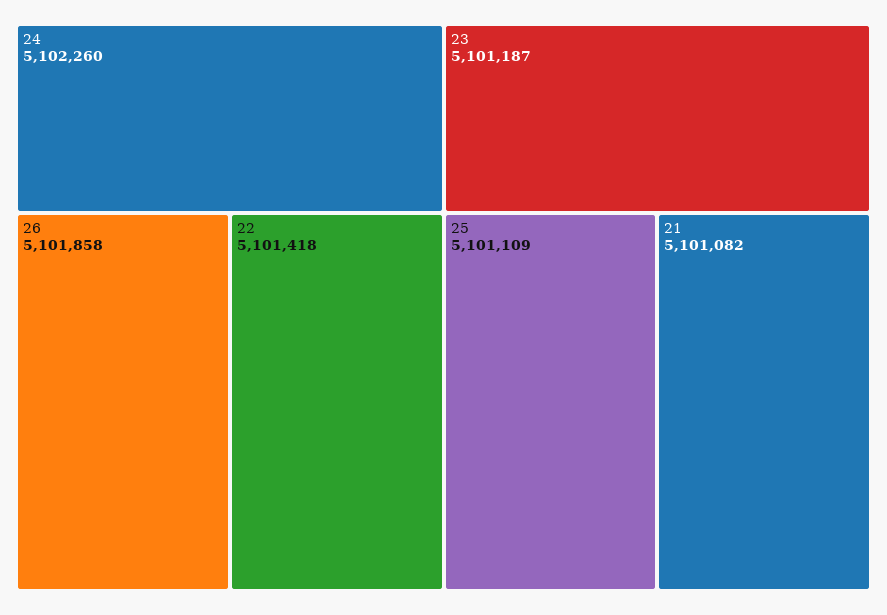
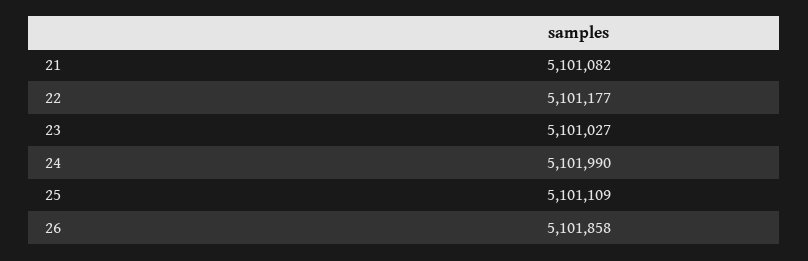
24: 5102260 -> 5101990
22: 5101418 -> 5101177
23: 5101187 -> 5101027

